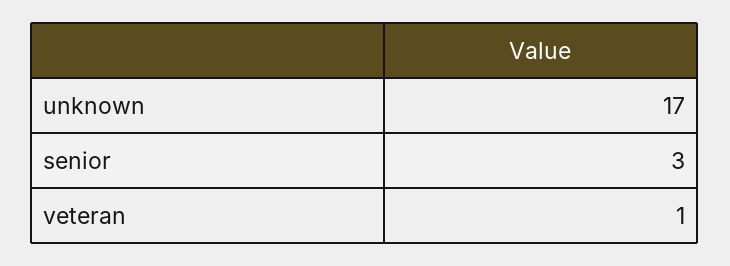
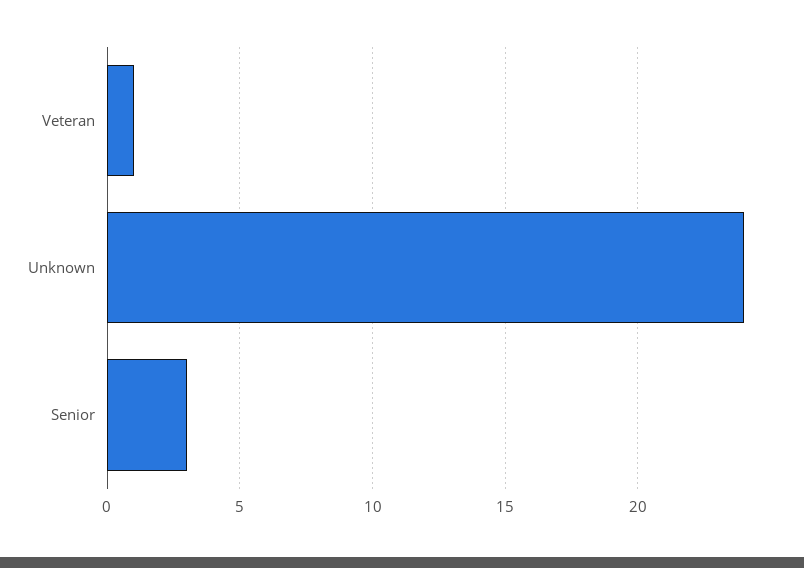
unknown: 17 -> 24

